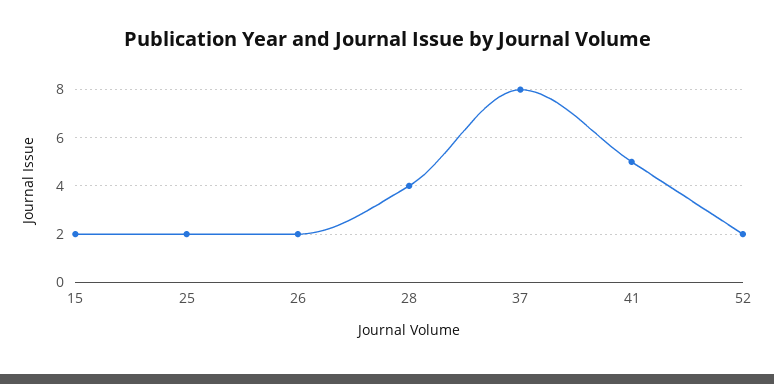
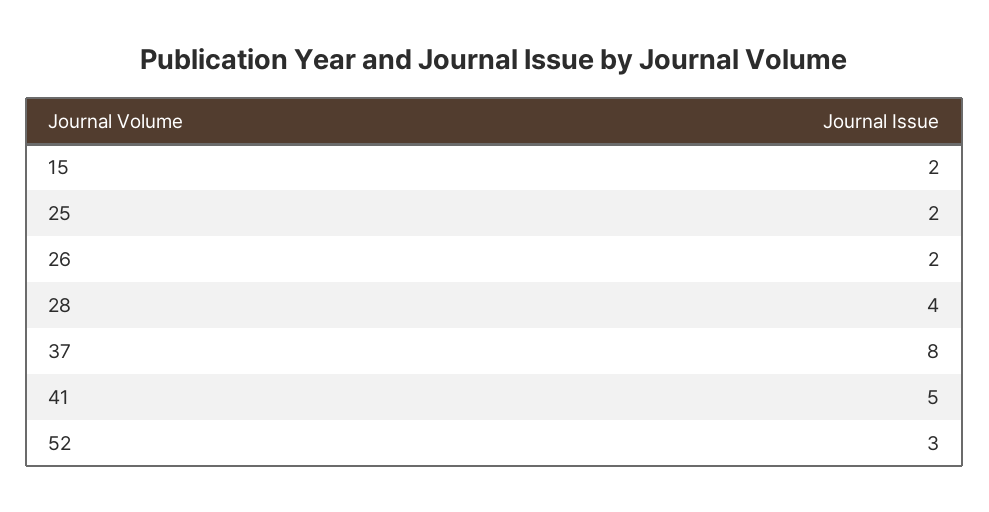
52: 2 -> 3

